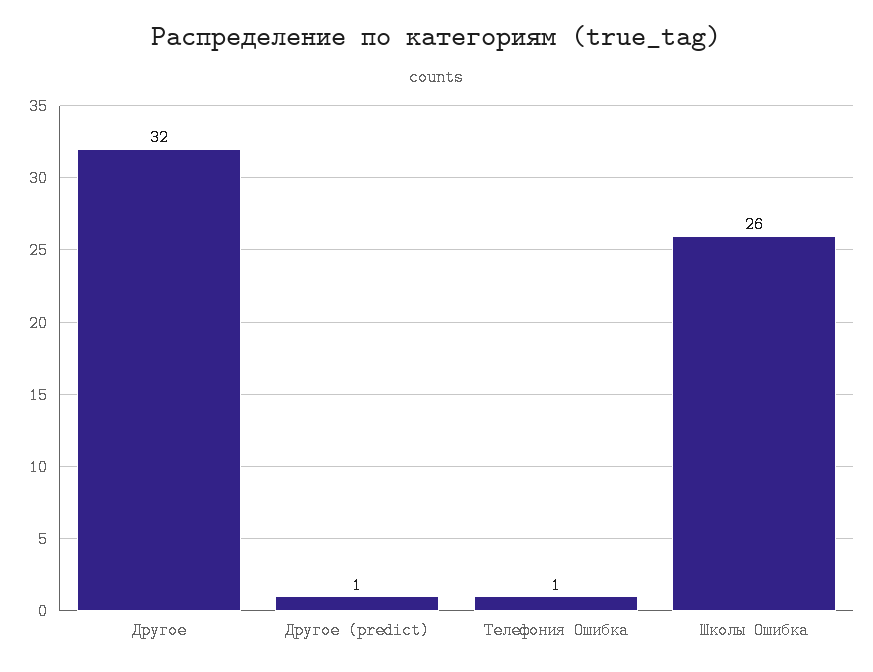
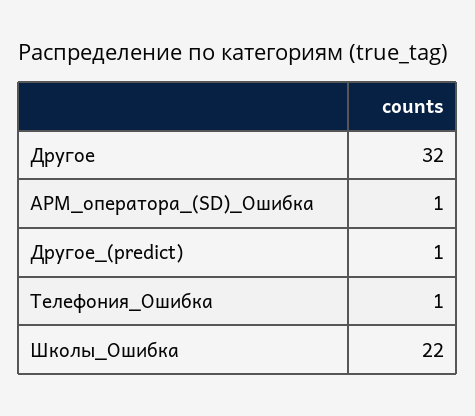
Школы Ошибка: 26 -> 22
АРМ_оператора_(SD)_Ошибка: none -> 1

